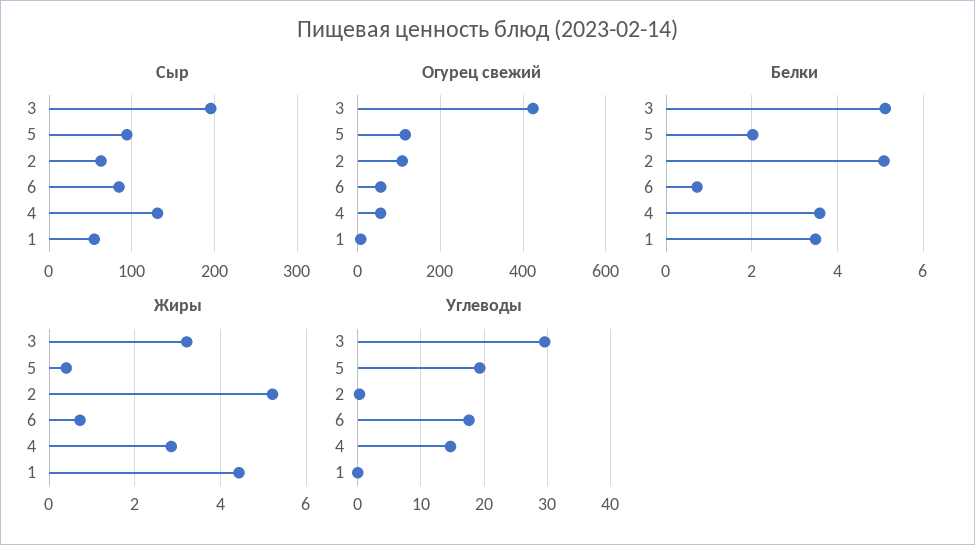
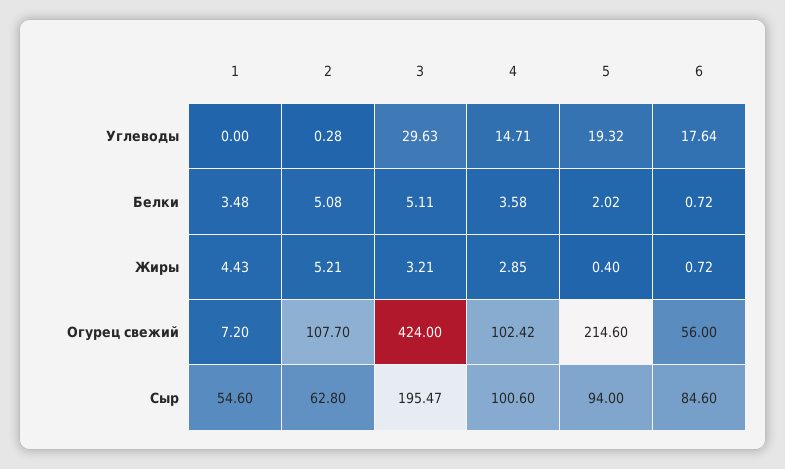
Сыр, 4: 130 -> 100.6
Огурец свежий, 5: 120 -> 214.6
Огурец свежий, 4: 60 -> 102.42

